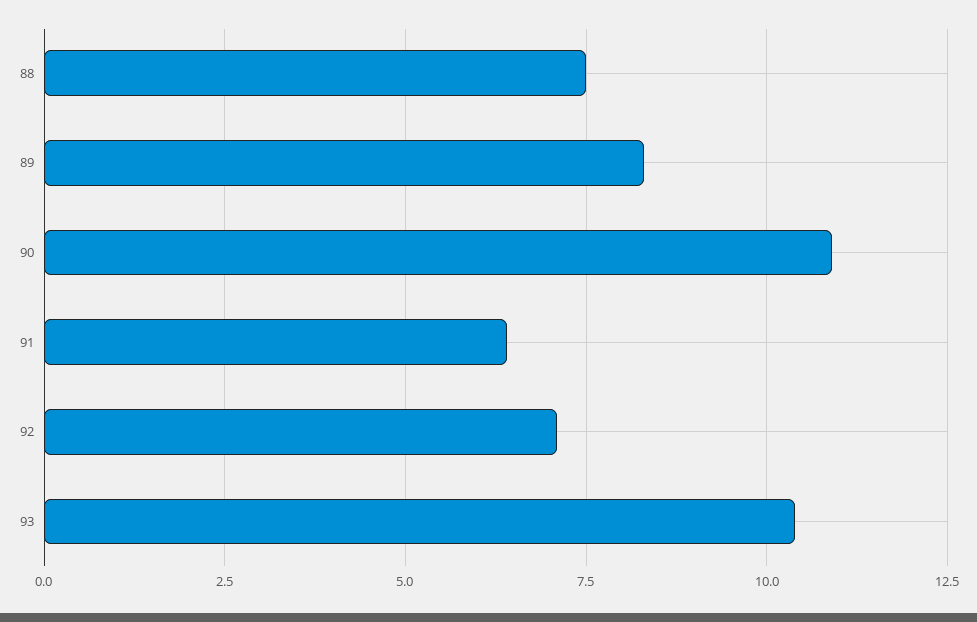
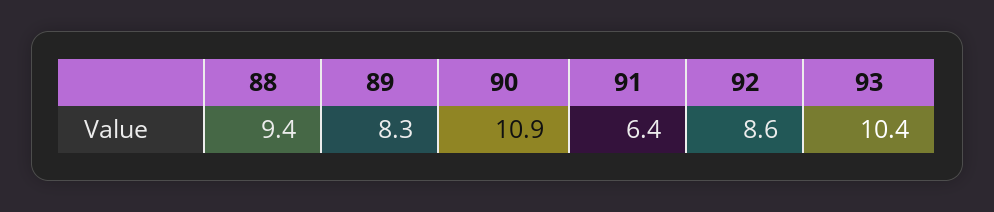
88: 7.5 -> 9.4
92: 7 -> 8.6

